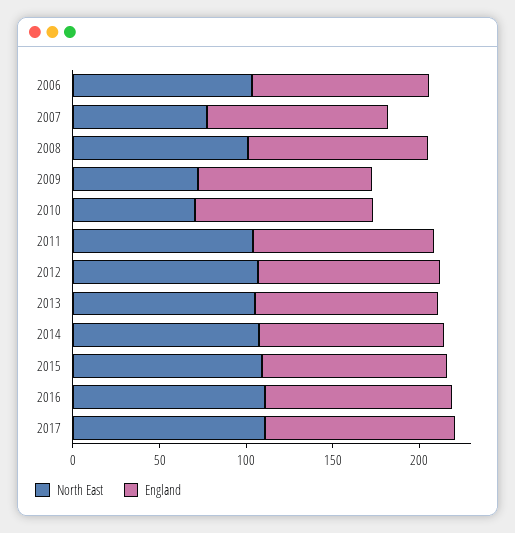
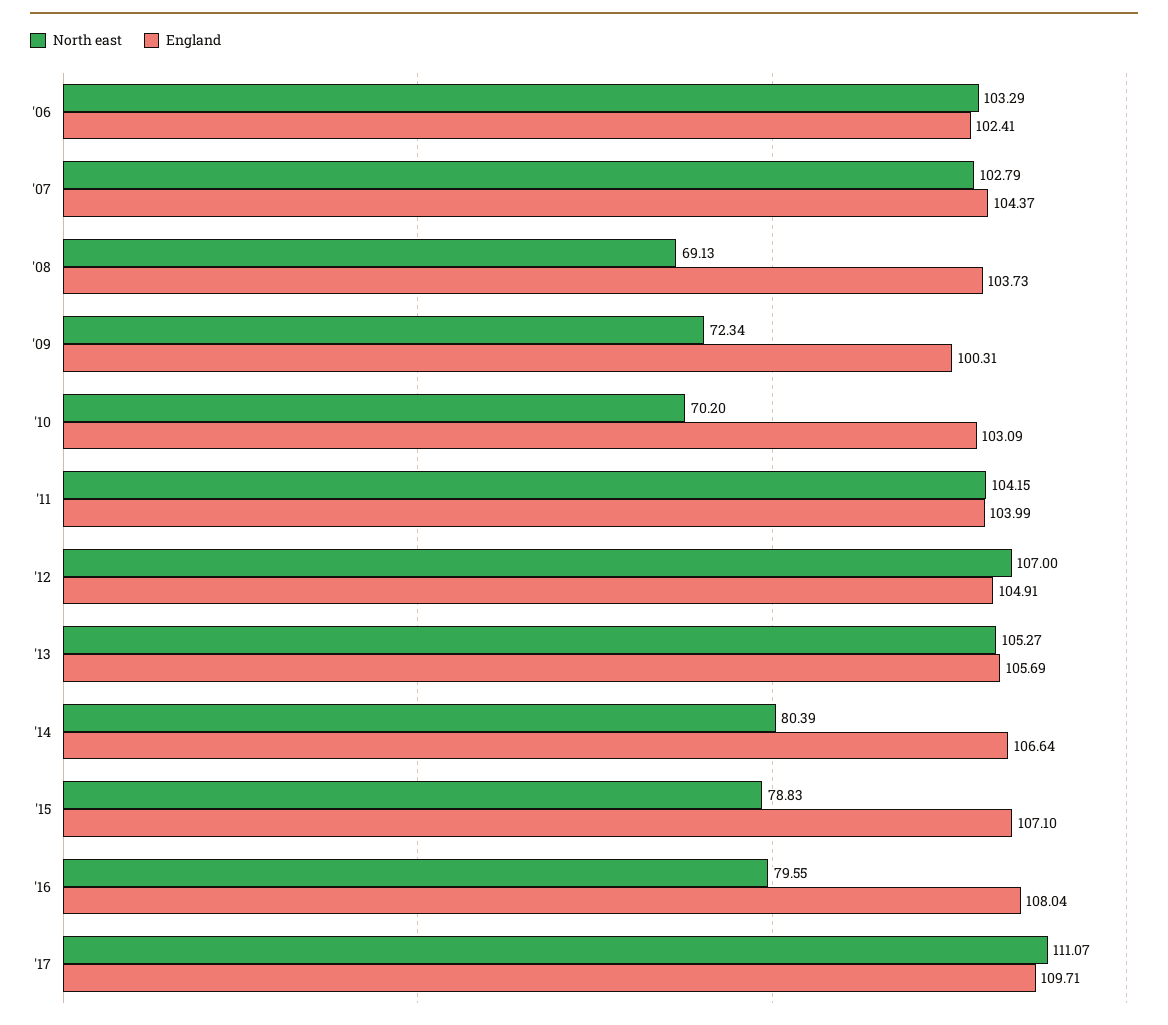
North East, 2007: 80 -> 102.79
North East, 2008: 100 -> 69.13
North East, 2014: 110 -> 80.39
North East, 2015: 110 -> 78.83
North East, 2016: 110 -> 79.55

